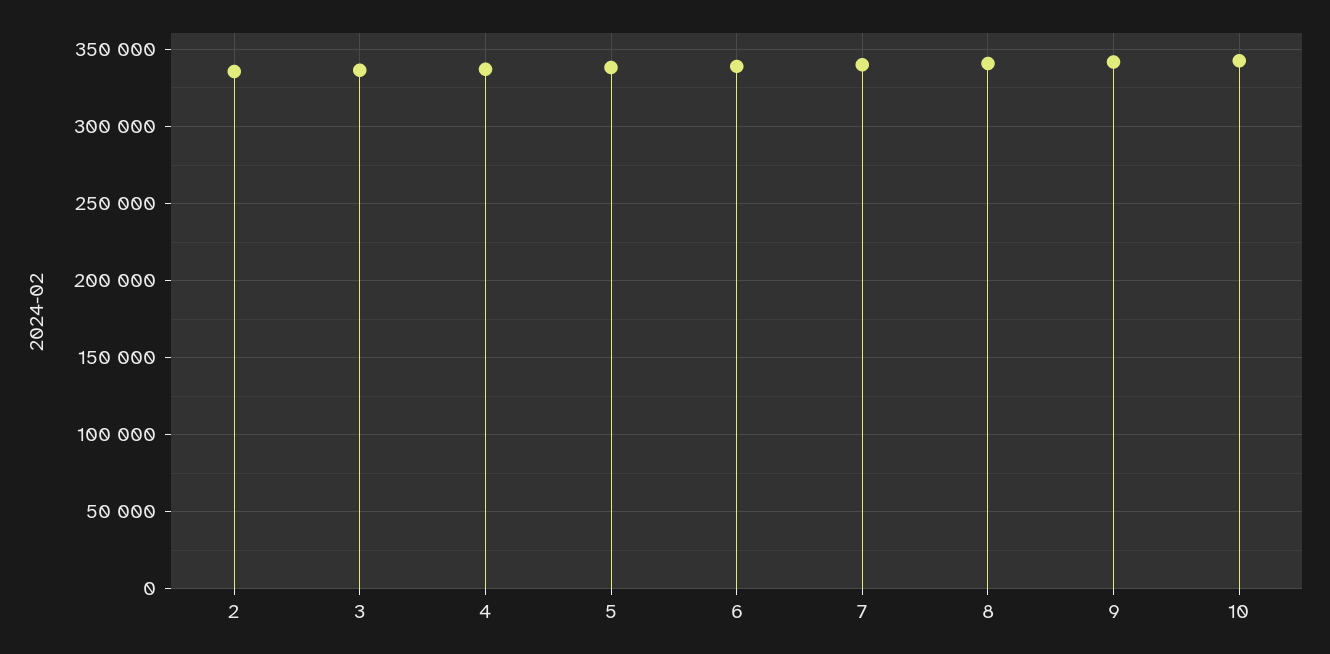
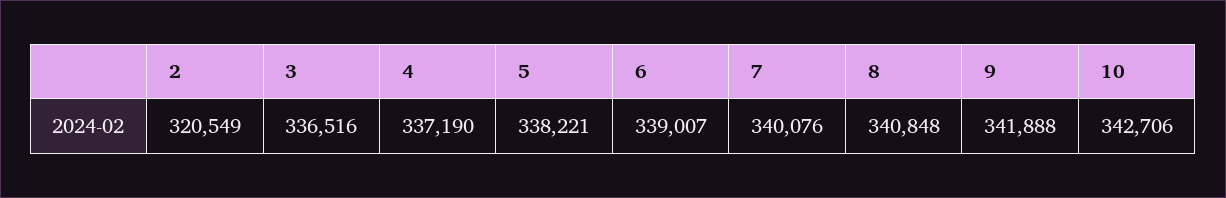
2: 335000 -> 320549

